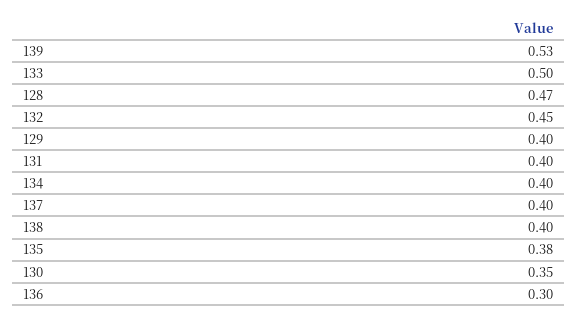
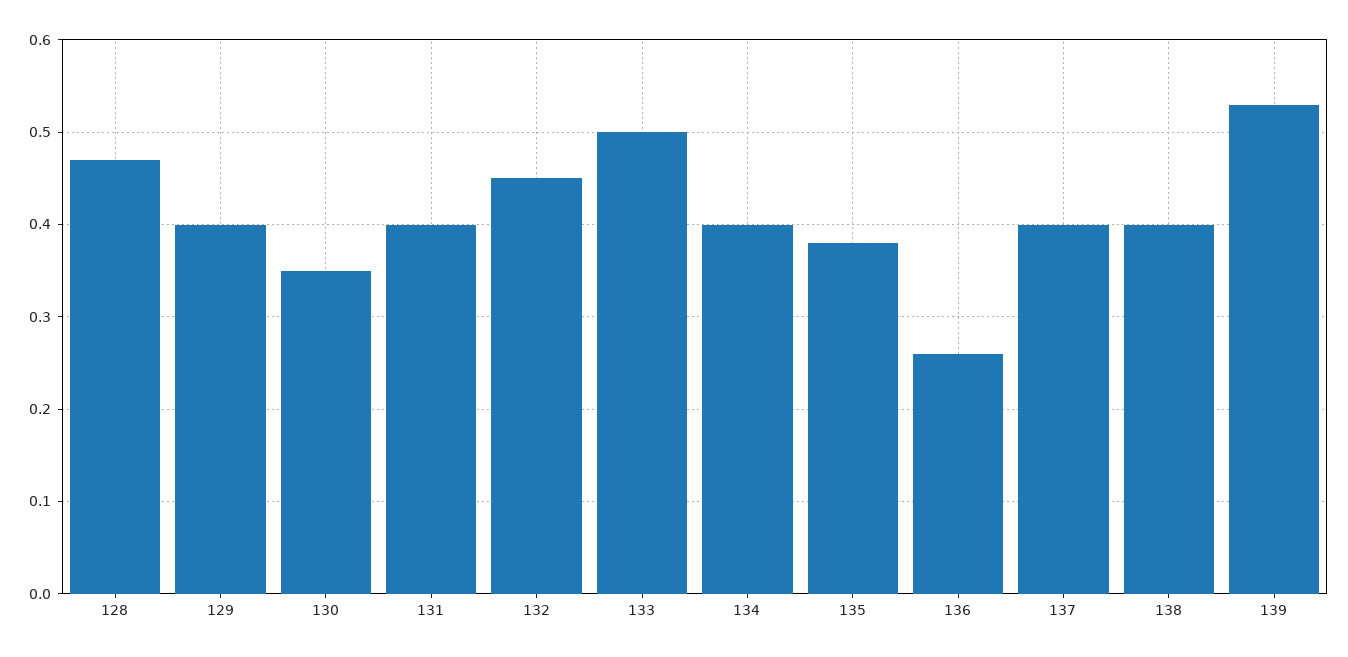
136: 0.3 -> 0.26

